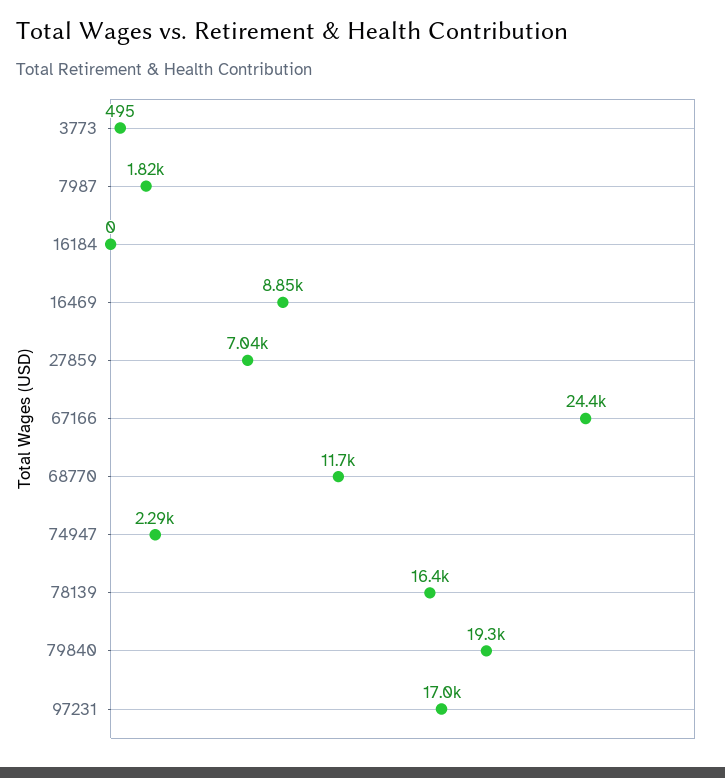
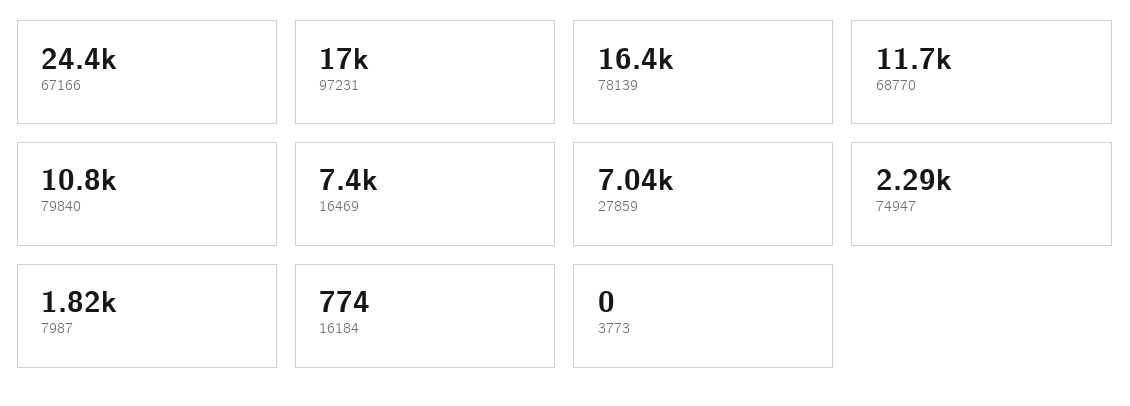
3773: 495 -> 0
16184: 0 -> 774
16469: 8850 -> 7400
79840: 19300 -> 10800

